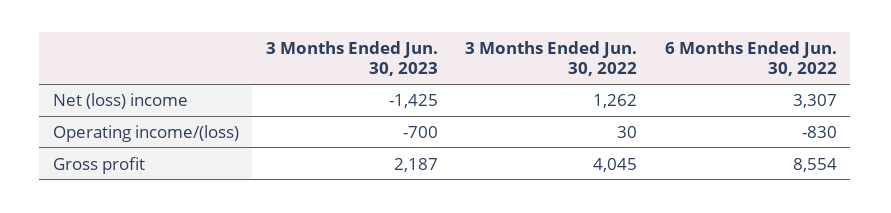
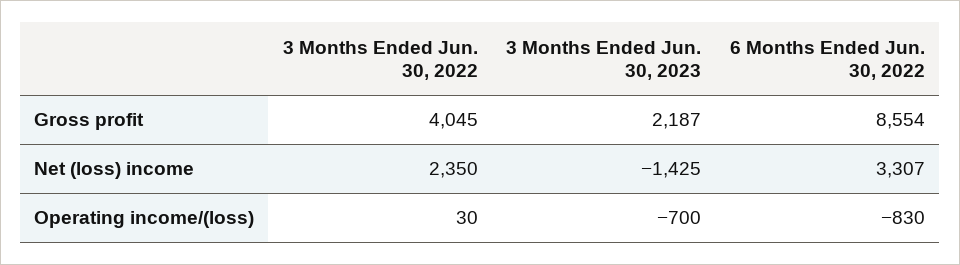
3 Months Ended Jun. 30, 2022, Net (loss) income: 1262 -> 2350

